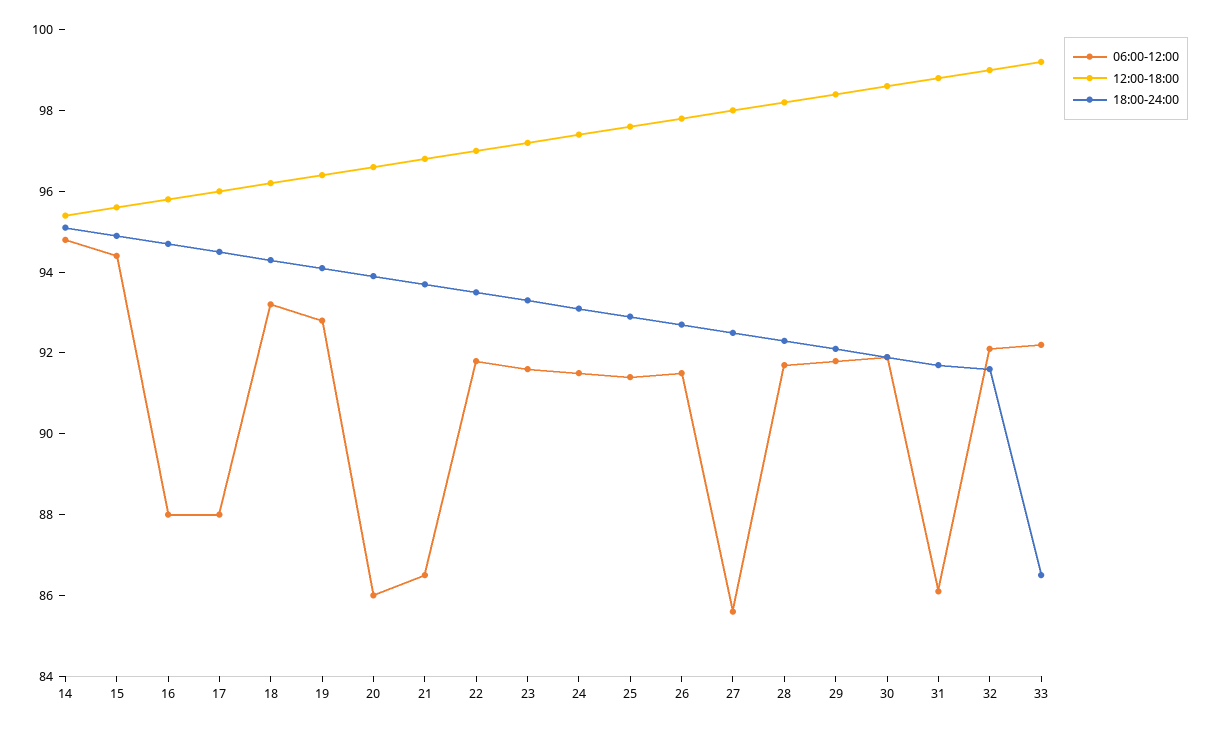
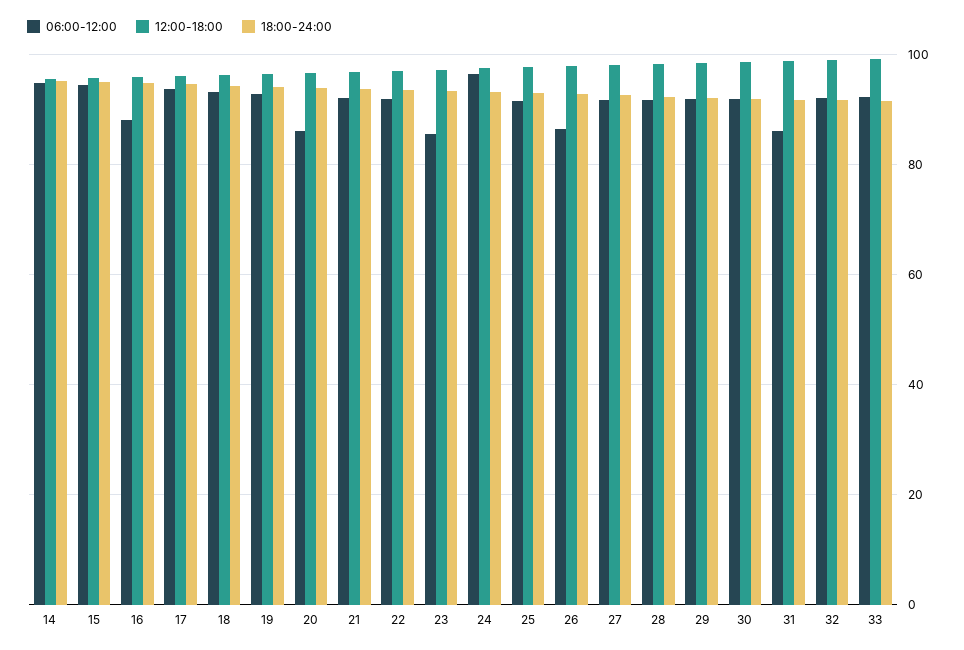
06:00-12:00, 17: 88 -> 94
06:00-12:00, 21: 86.5 -> 92
06:00-12:00, 23: 91.5 -> 86
06:00-12:00, 24: 91.5 -> 96
06:00-12:00, 26: 91.5 -> 86
06:00-12:00, 27: 85.5 -> 92
18:00-24:00, 33: 86.5 -> 92

